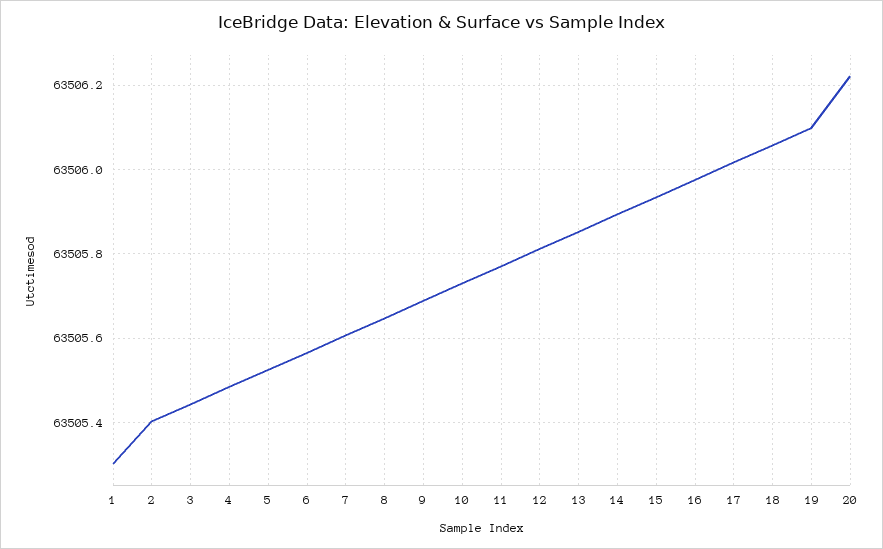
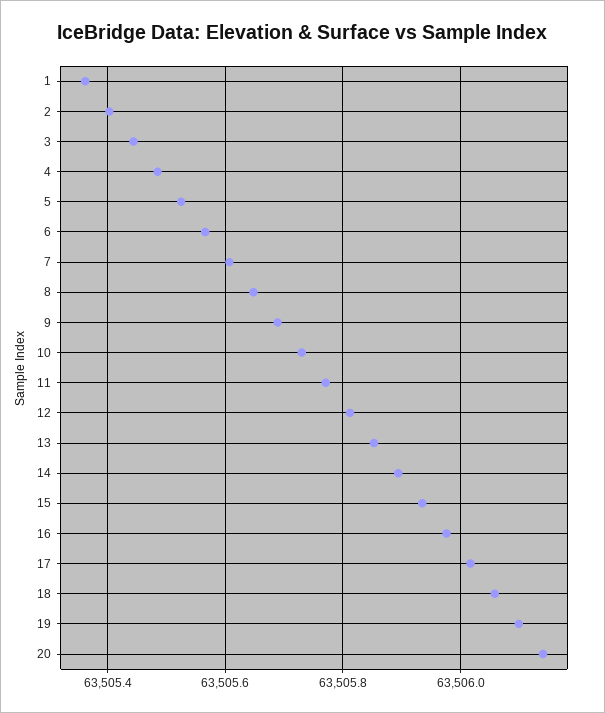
1: 63505.3 -> 63505.36
20: 63506.22 -> 63506.14

